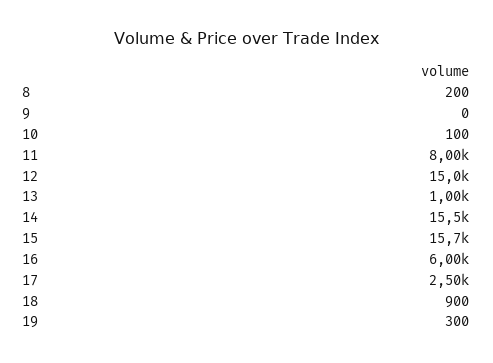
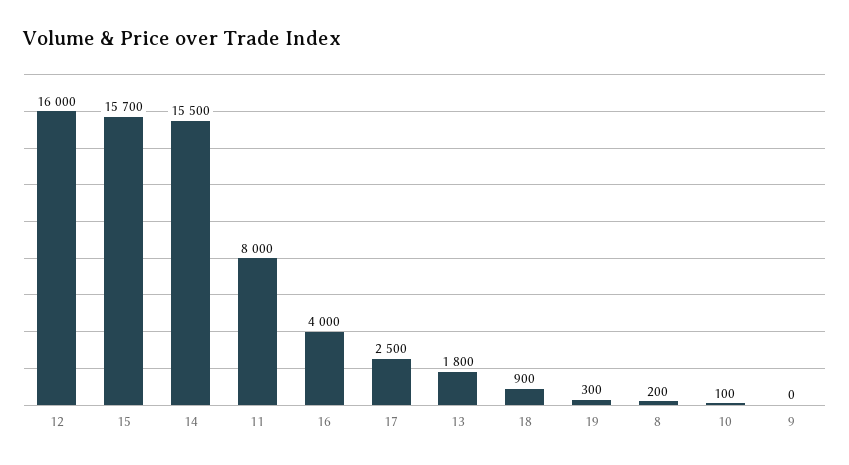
12: 15000 -> 16000
13: 1000 -> 1800
16: 6000 -> 4000

